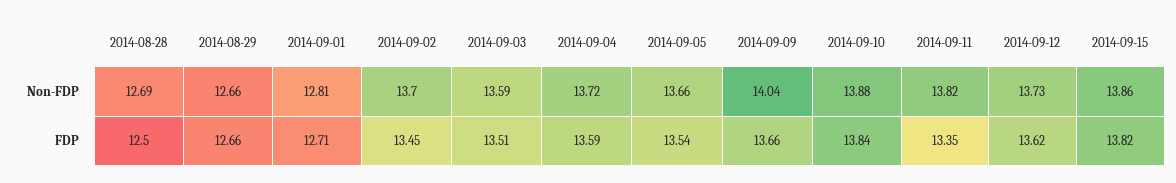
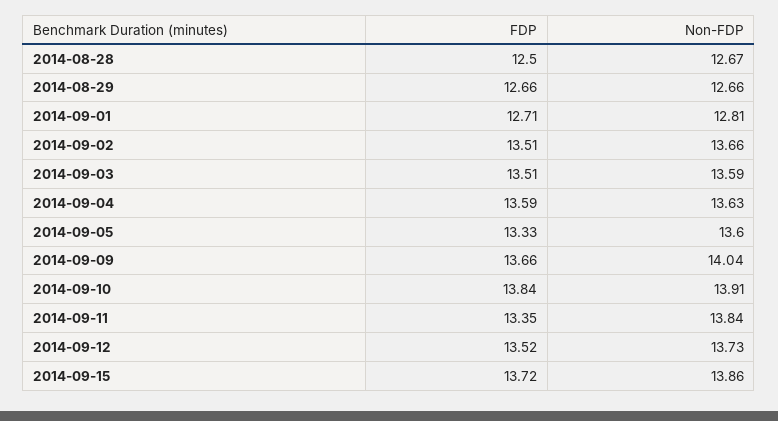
2014-08-28, Non-FDP: 12.69 -> 12.67
2014-09-02, Non-FDP: 13.7 -> 13.66
2014-09-04, Non-FDP: 13.72 -> 13.63
2014-09-05, Non-FDP: 13.66 -> 13.6
2014-09-10, Non-FDP: 13.88 -> 13.91
2014-09-11, Non-FDP: 13.82 -> 13.84
2014-09-02, FDP: 13.45 -> 13.51
2014-09-05, FDP: 13.54 -> 13.33
2014-09-12, FDP: 13.62 -> 13.52
2014-09-15, FDP: 13.82 -> 13.72

